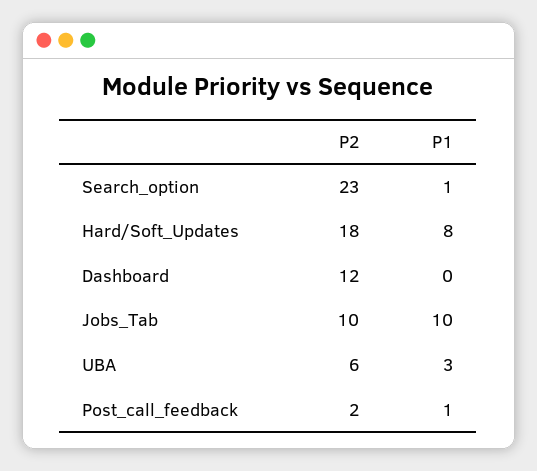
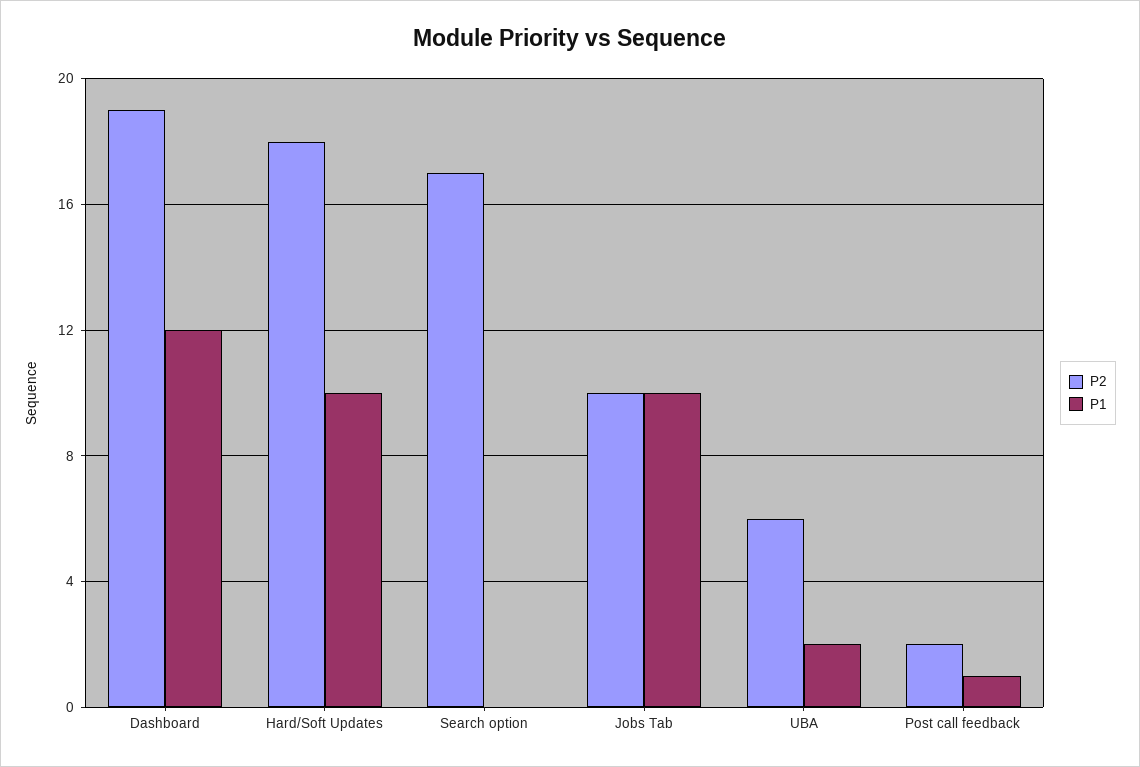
P2, Search_option: 23 -> 17
P1, Search_option: 1 -> 0
P1, Hard/Soft_Updates: 8 -> 10
P2, Dashboard: 12 -> 19
P1, Dashboard: 0 -> 12
P1, UBA: 3 -> 2

